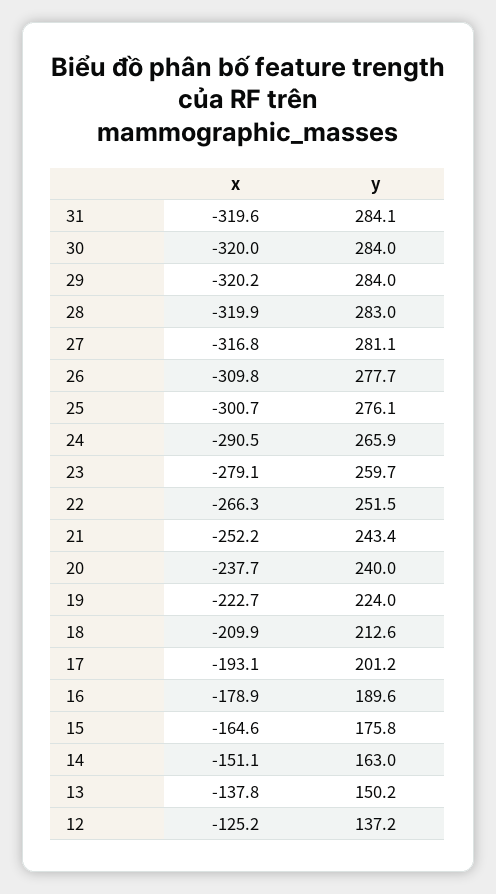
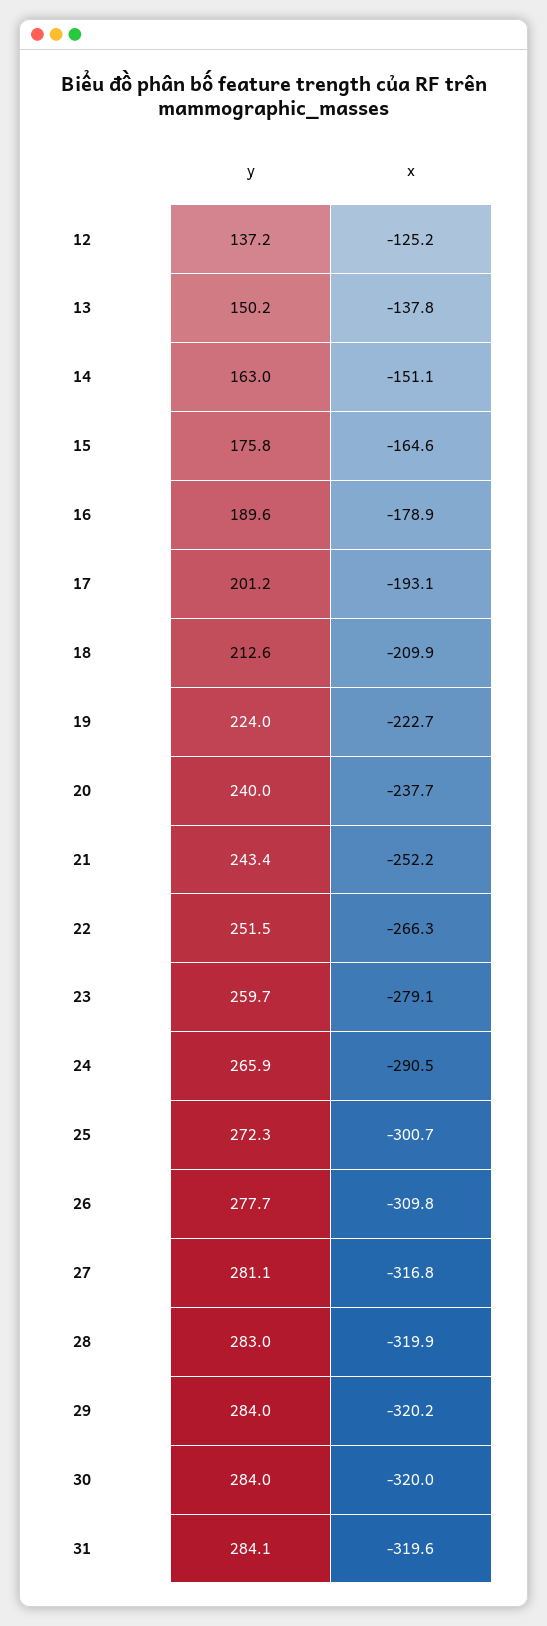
y, 25: 276.1 -> 272.3

